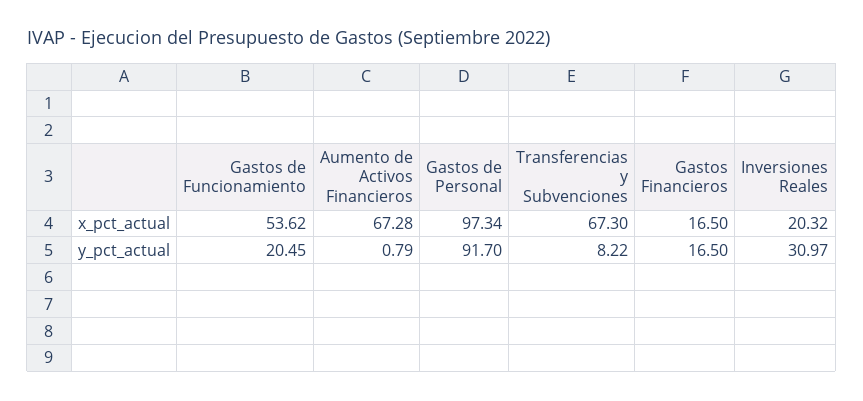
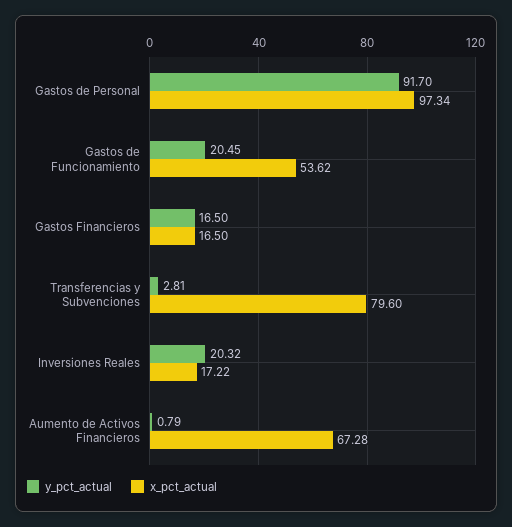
x_pct_actual, Transferencias y Subvenciones: 67.3 -> 79.6
x_pct_actual, Inversiones Reales: 20.32 -> 17.22
y_pct_actual, Transferencias y Subvenciones: 8.22 -> 2.81
y_pct_actual, Inversiones Reales: 30.97 -> 20.32

